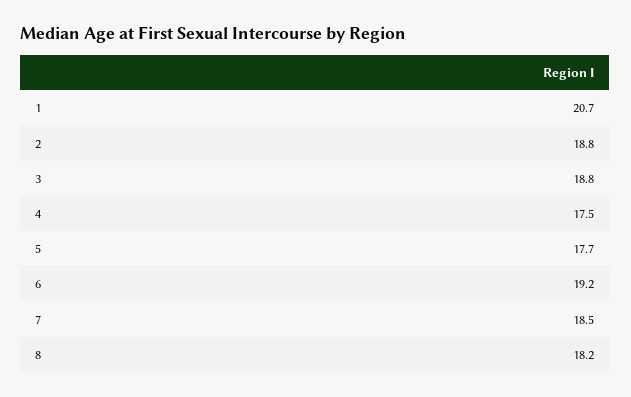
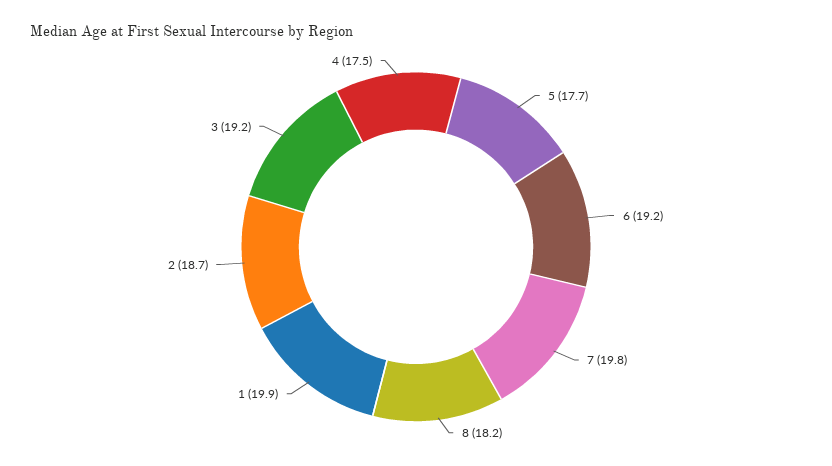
1: 20.7 -> 19.9
2: 18.8 -> 18.7
3: 18.8 -> 19.2
7: 18.5 -> 19.8

